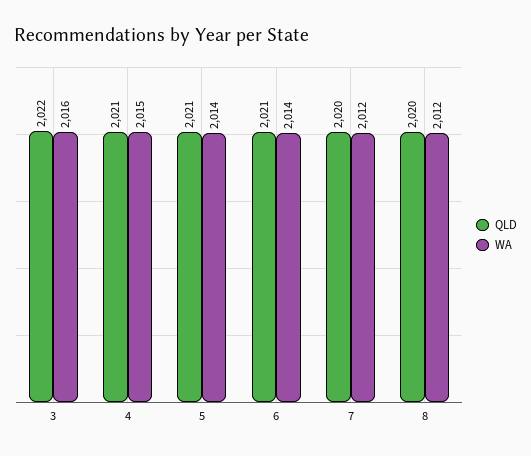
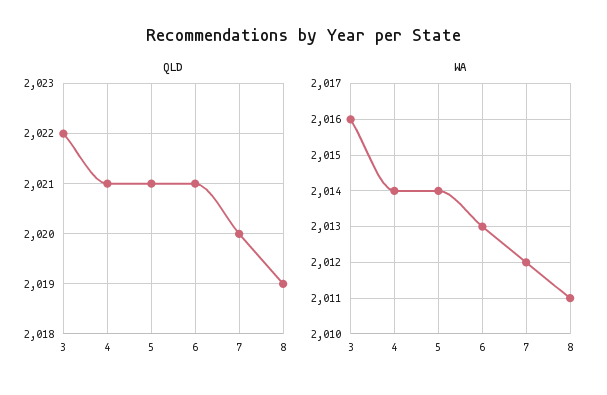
WA, 4: 2015 -> 2014
WA, 6: 2014 -> 2013
QLD, 8: 2020 -> 2019
WA, 8: 2012 -> 2011

